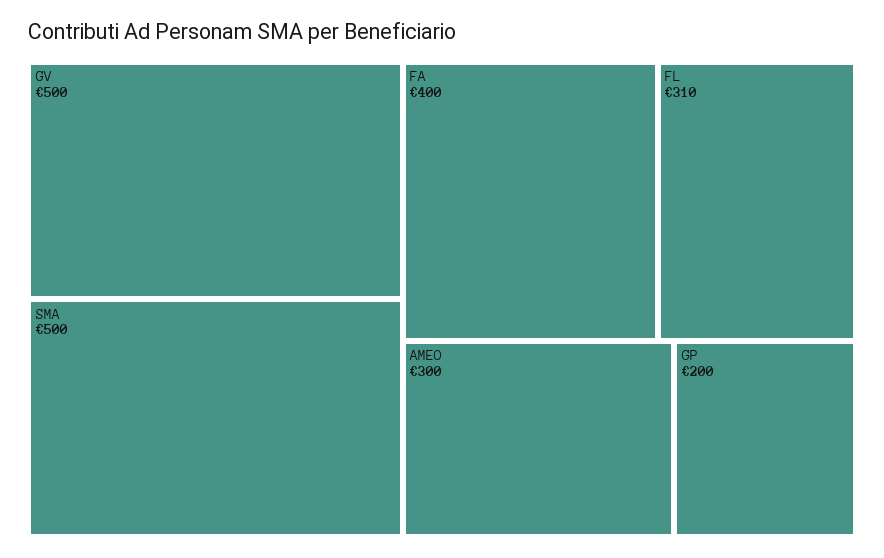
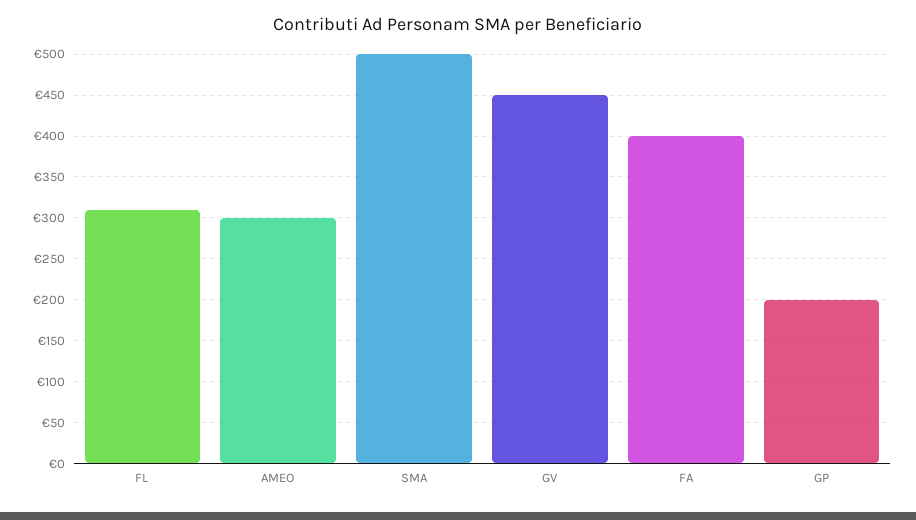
GV: 500 -> 450

